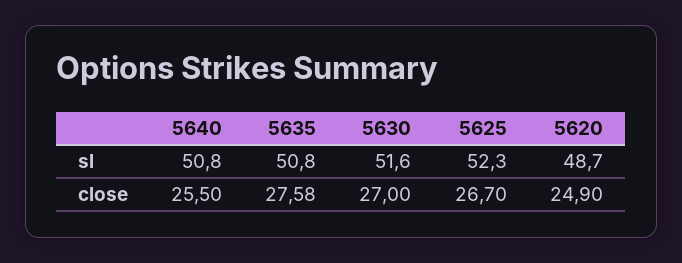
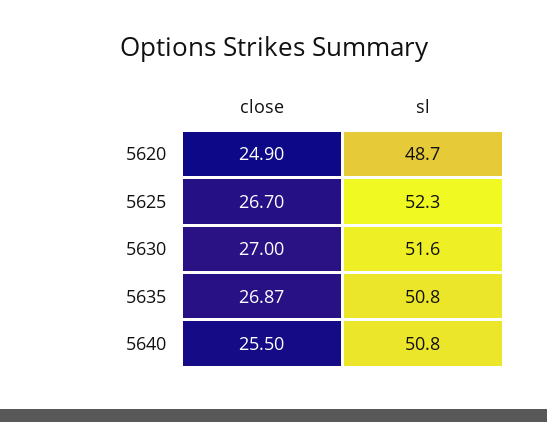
5635, close: 27.58 -> 26.87

